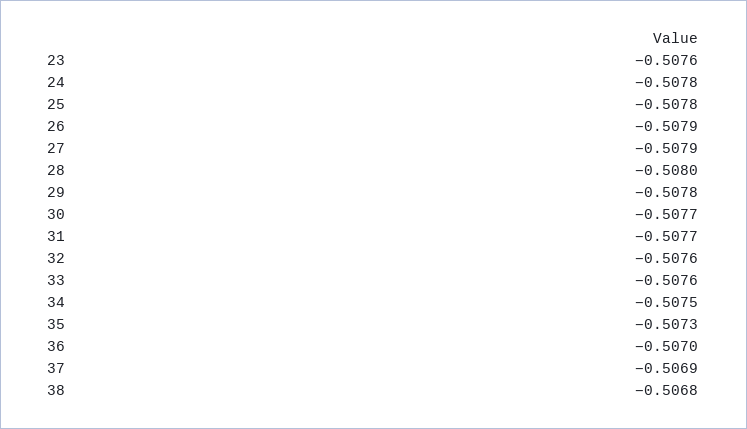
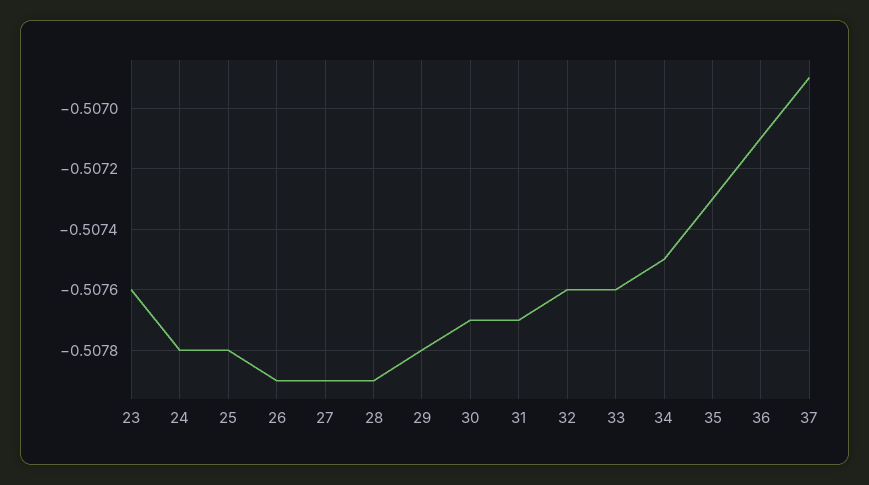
28: -0.508 -> -0.5079
36: -0.507 -> -0.5071
38: -0.5068 -> none

